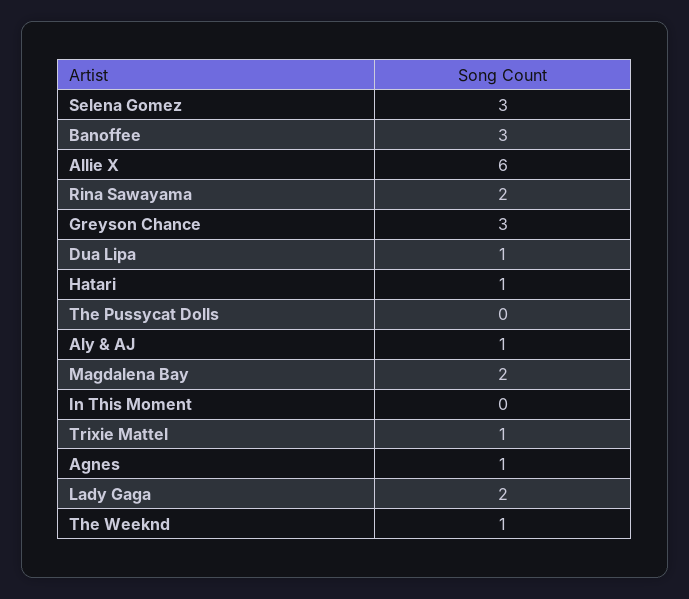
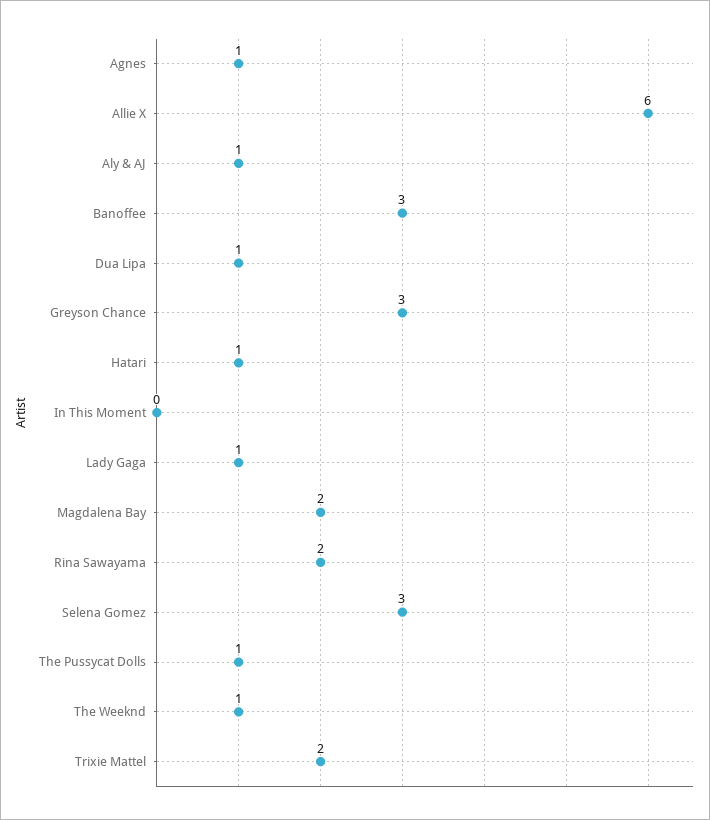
The Pussycat Dolls: 0 -> 1
Trixie Mattel: 1 -> 2
Lady Gaga: 2 -> 1

